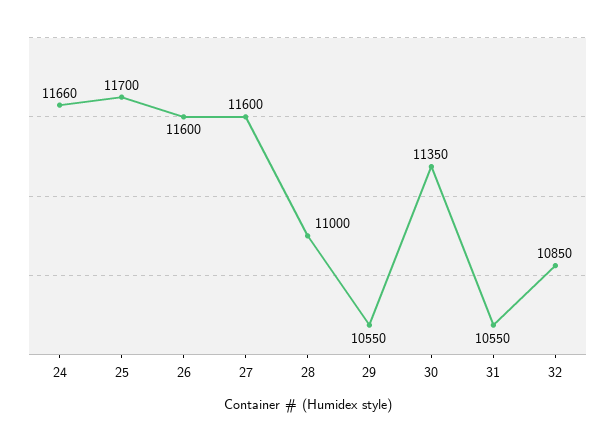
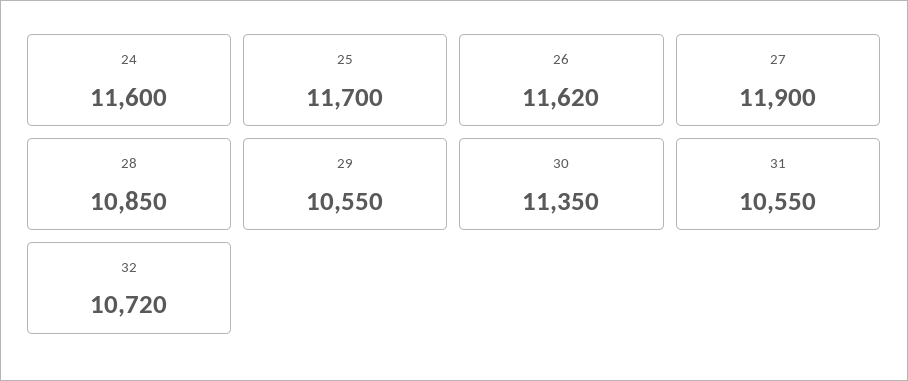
24: 11660 -> 11600
26: 11600 -> 11620
27: 11600 -> 11900
28: 11000 -> 10850
32: 10850 -> 10720

